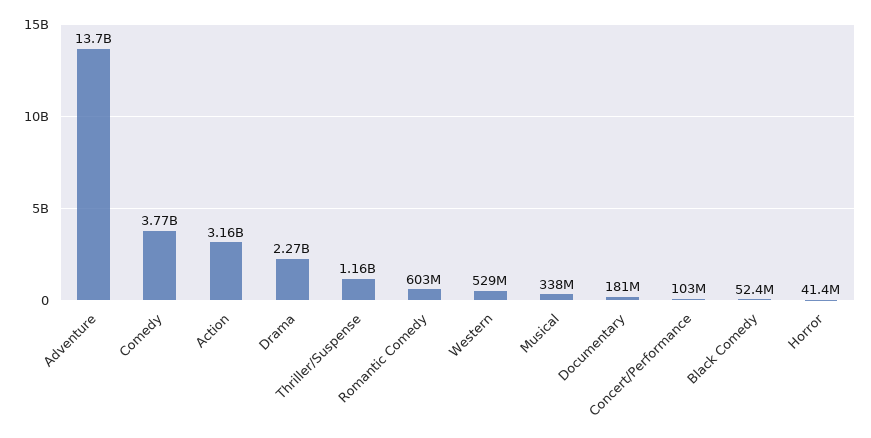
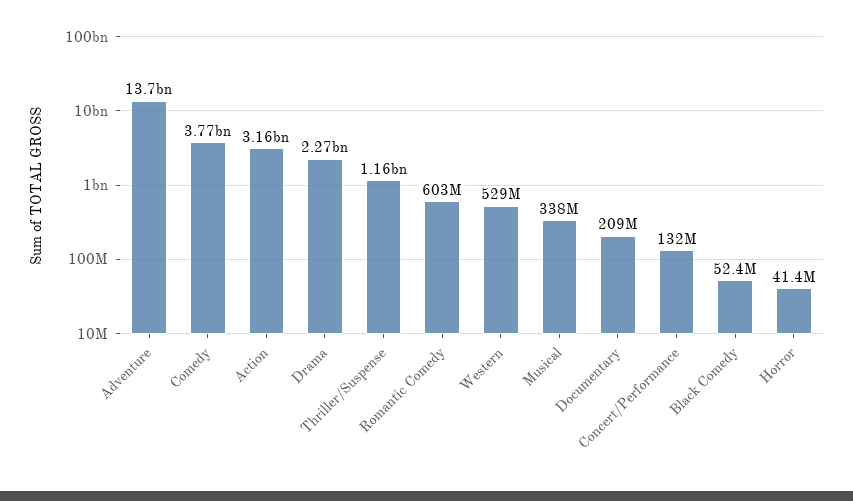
Documentary: 181000000 -> 209000000
Concert/Performance: 103000000 -> 132000000

